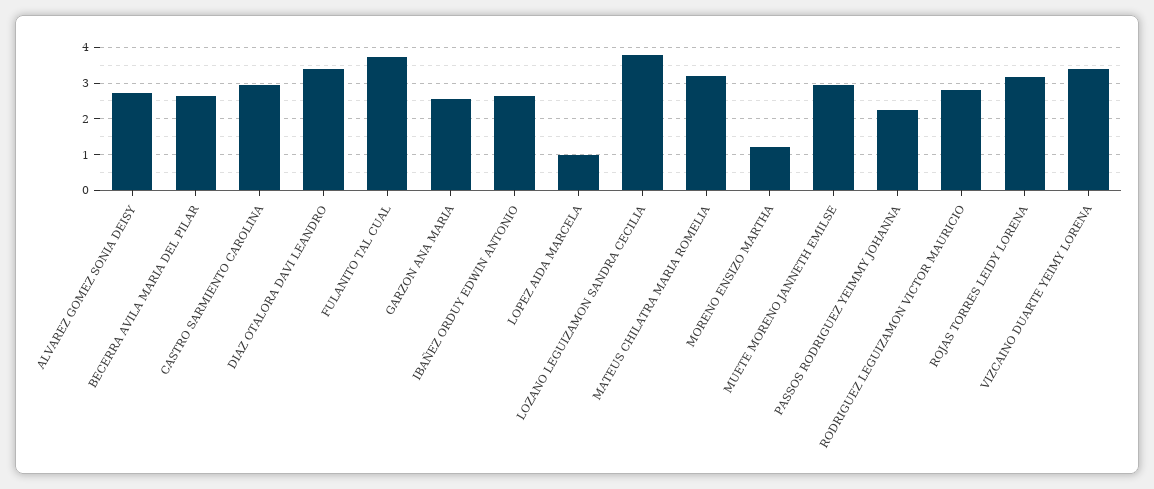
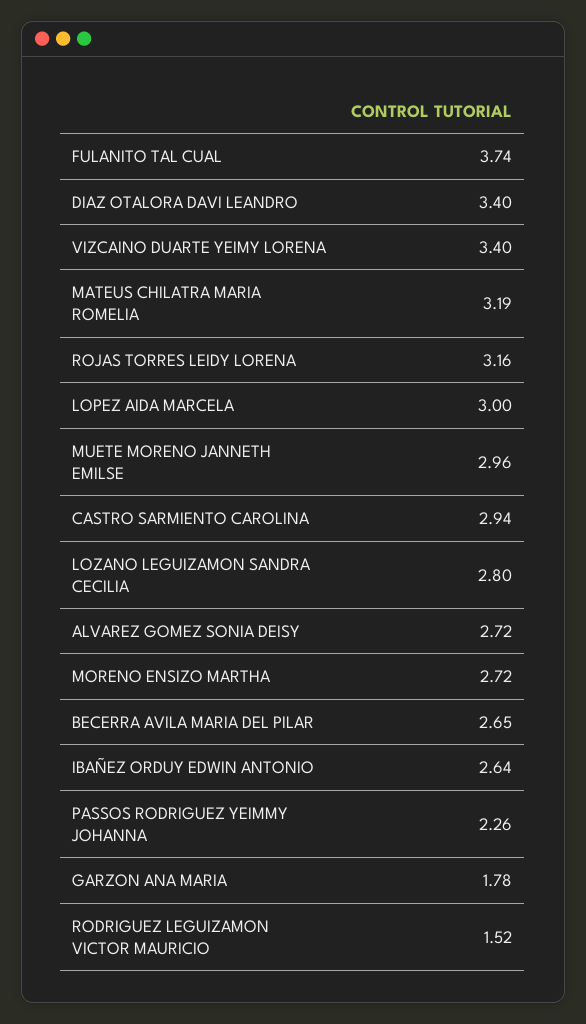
GARZON ANA MARIA: 2.6 -> 1.78
LOPEZ AIDA MARCELA: 1 -> 3
LOZANO LEGUIZAMON SANDRA CECILIA: 3.8 -> 2.8
MORENO ENSIZO MARTHA: 1.2 -> 2.72
RODRIGUEZ LEGUIZAMON VICTOR MAURICIO: 2.8 -> 1.52

